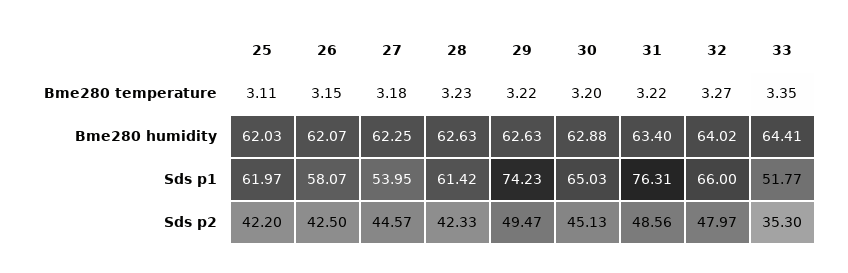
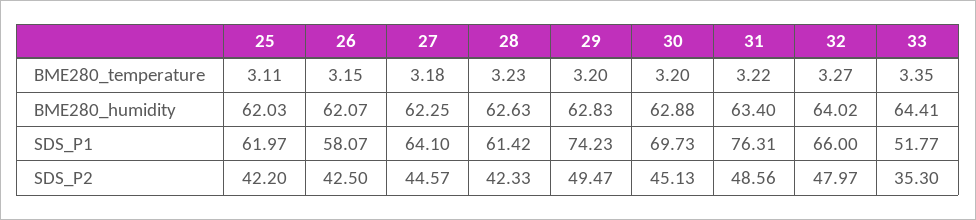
29, Bme280 temperature: 3.22 -> 3.2
29, Bme280 humidity: 62.63 -> 62.83
27, Sds p1: 53.95 -> 64.1
30, Sds p1: 65.03 -> 69.73

